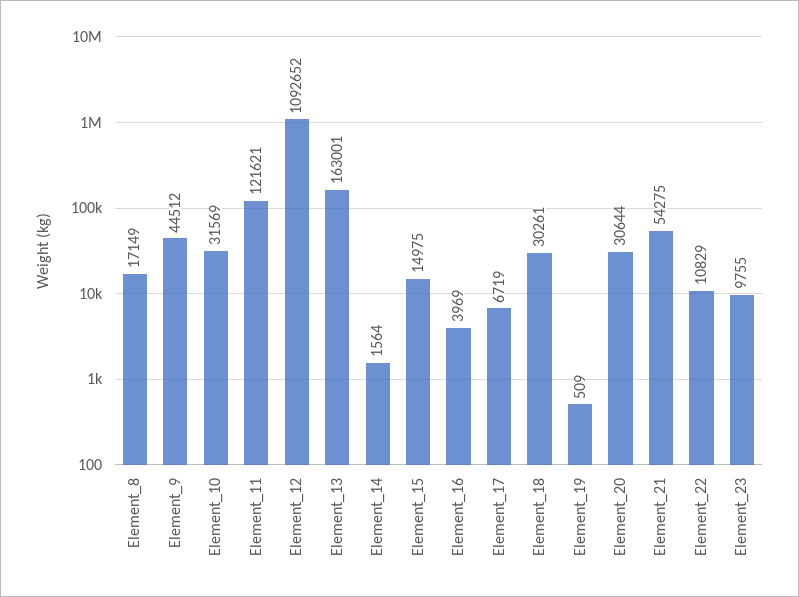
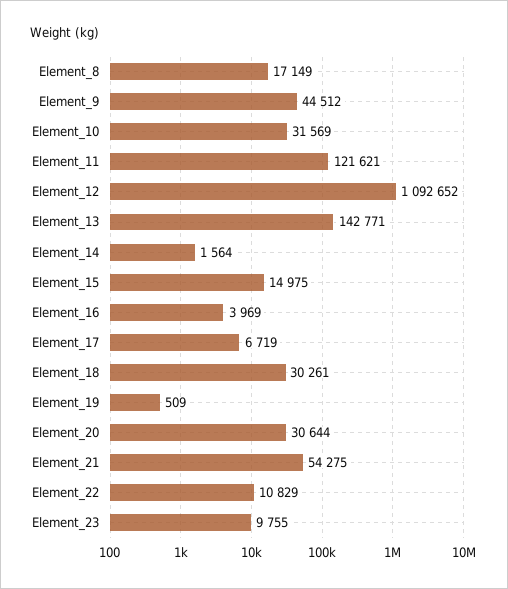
Element_13: 163001 -> 142771

